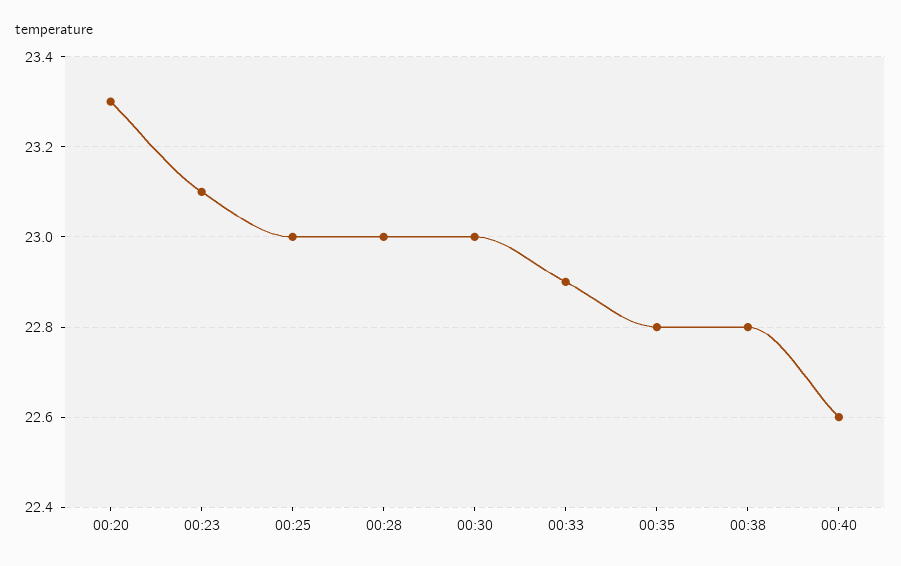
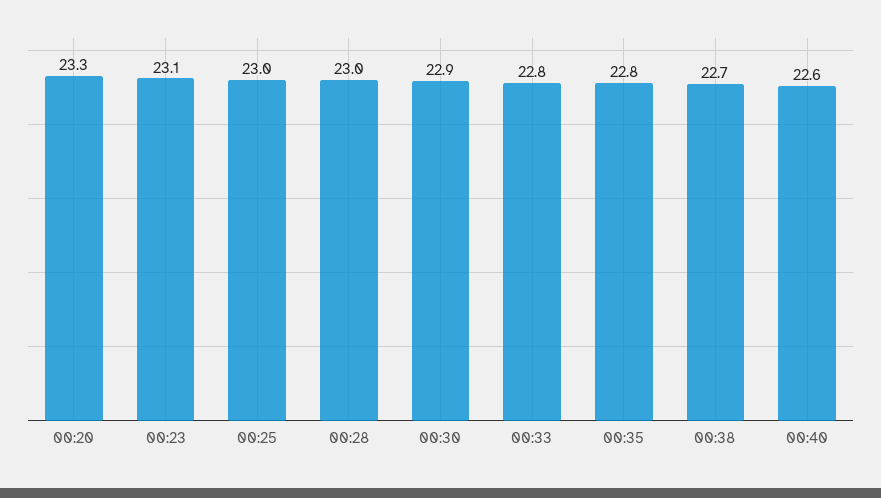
00:30: 23 -> 22.9
00:33: 22.9 -> 22.8
00:38: 22.8 -> 22.7

